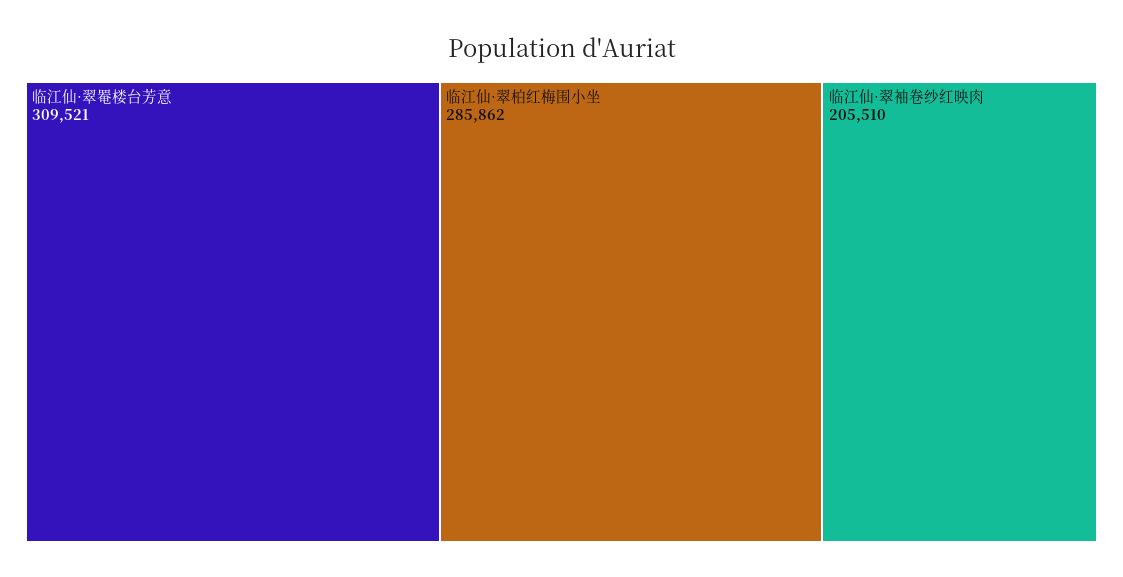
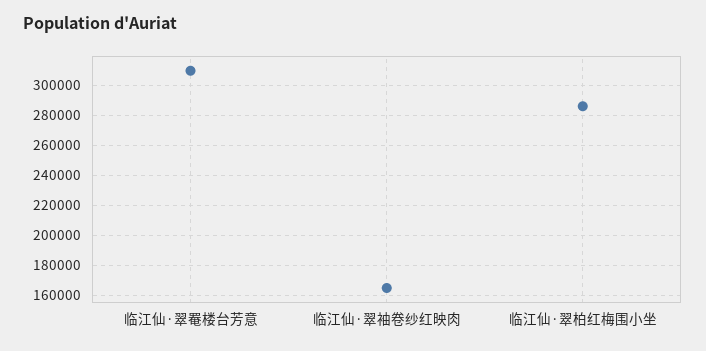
临江仙·翠袖卷纱红映肉: 205510 -> 165000

